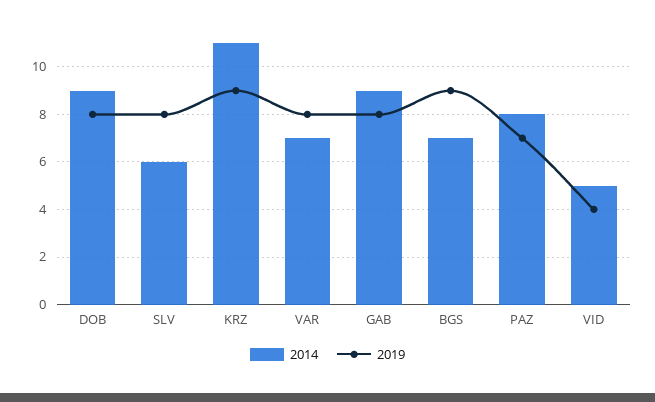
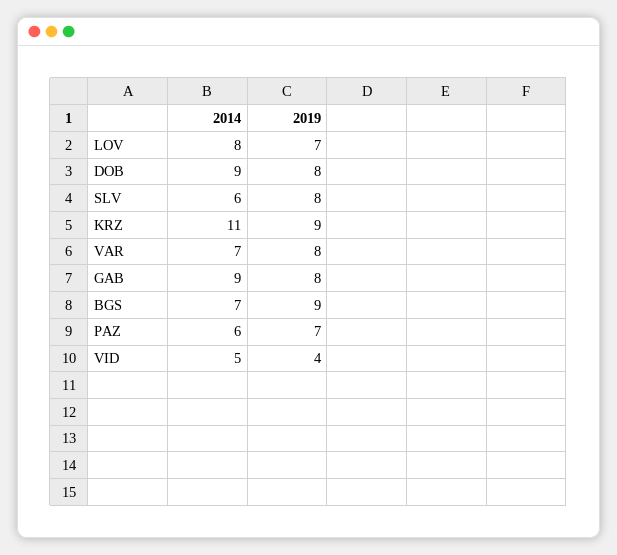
2014, PAZ: 8 -> 6
2014, LOV: none -> 8
2019, LOV: none -> 7

